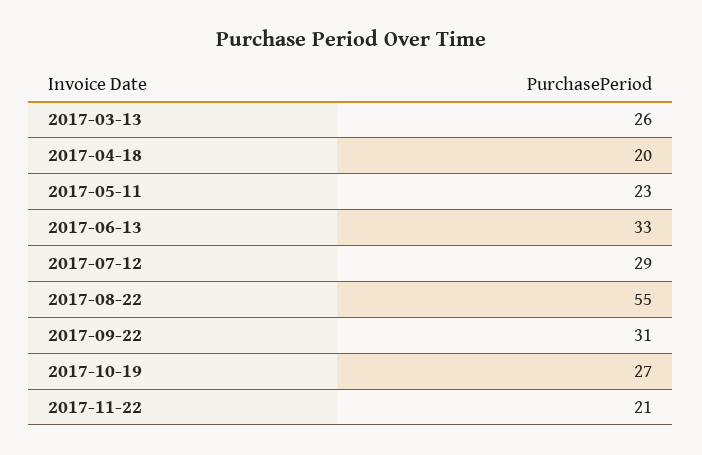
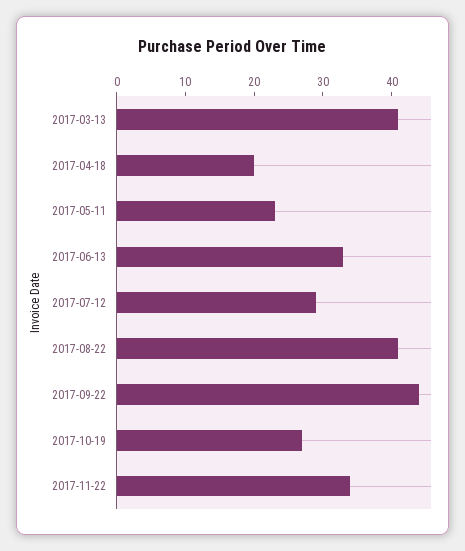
2017-03-13: 26 -> 40
2017-08-22: 55 -> 40
2017-09-22: 31 -> 45
2017-11-22: 21 -> 35

